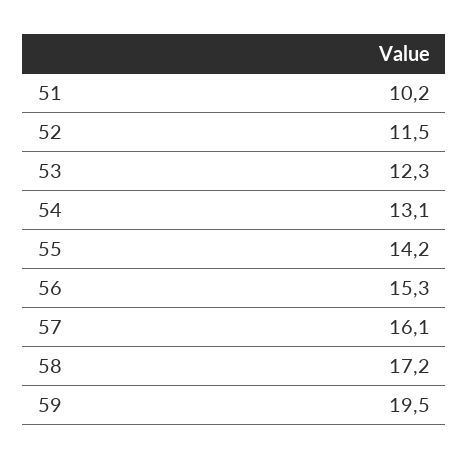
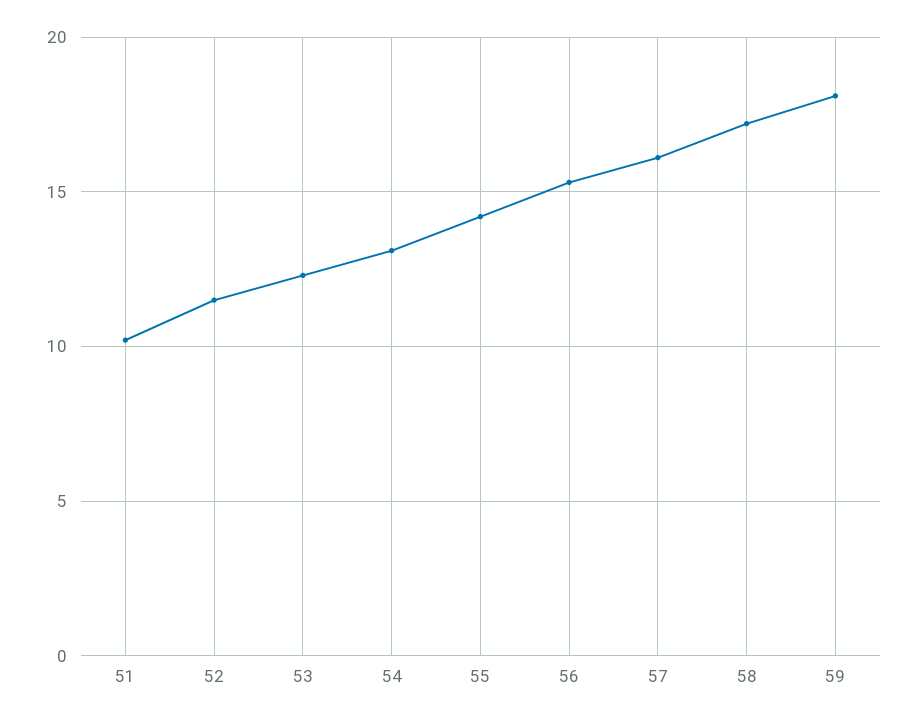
59: 19.5 -> 18

